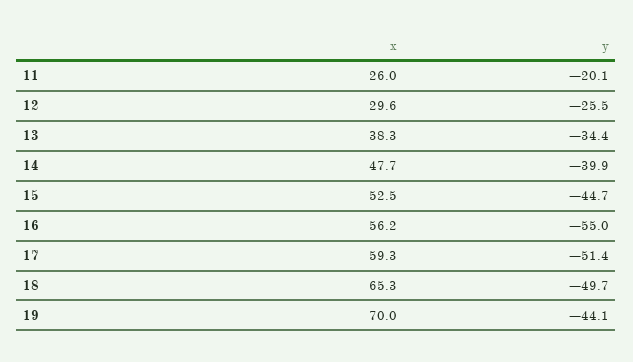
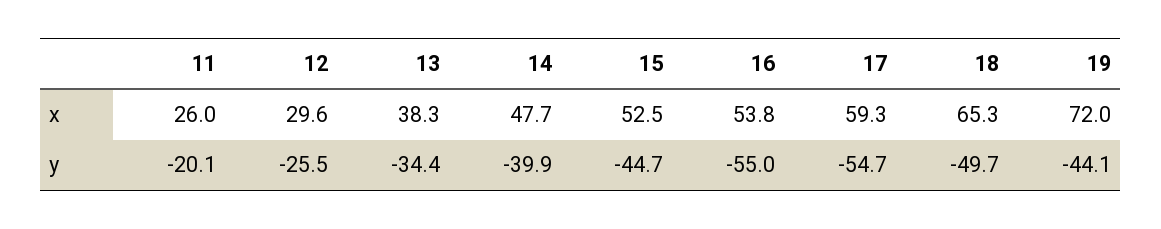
x, 16: 56.2 -> 53.8
y, 17: -51.4 -> -54.7
x, 19: 70 -> 72

